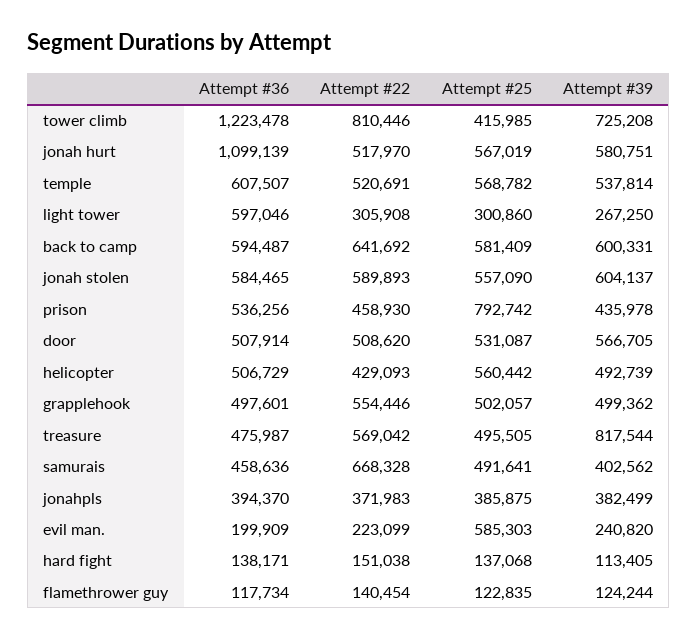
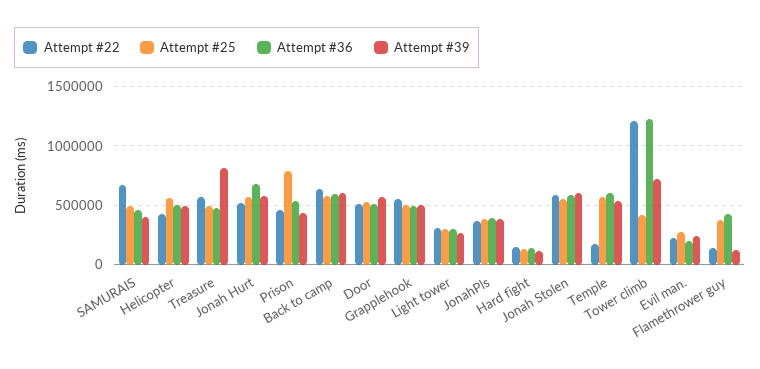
Attempt #22, tower climb: 810446 -> 1200000
Attempt #36, jonah hurt: 1099139 -> 700000
Attempt #22, temple: 520691 -> 200000
Attempt #36, light tower: 597046 -> 300000
Attempt #25, evil man.: 585303 -> 300000
Attempt #36, flamethrower guy: 117734 -> 400000
Attempt #25, flamethrower guy: 122835 -> 400000

